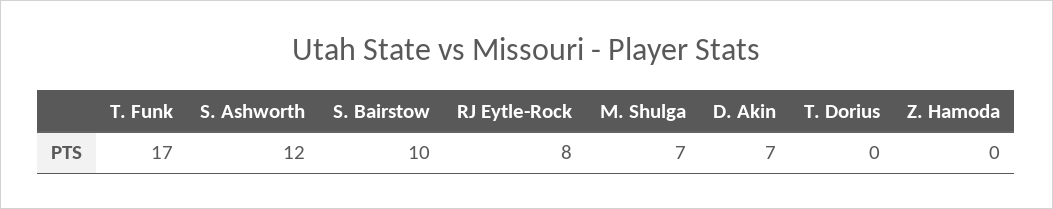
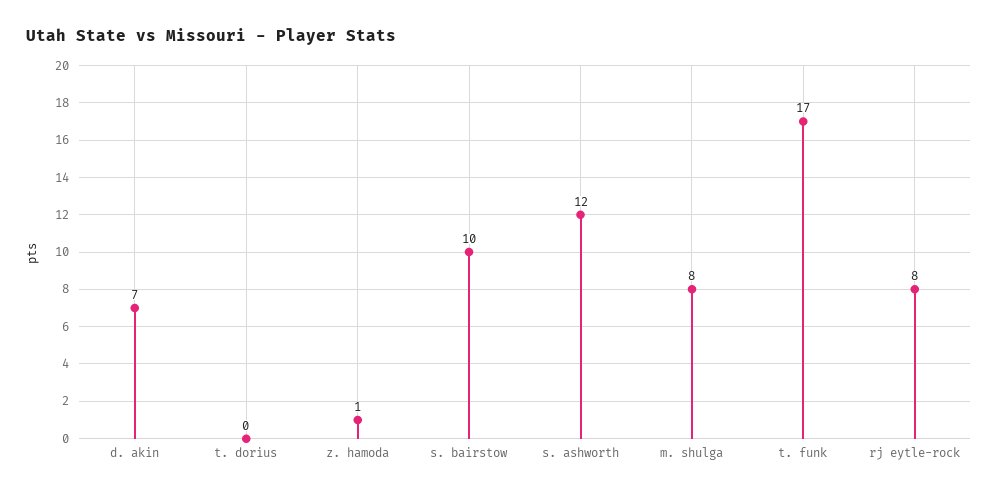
M. Shulga: 7 -> 8
Z. Hamoda: 0 -> 1

